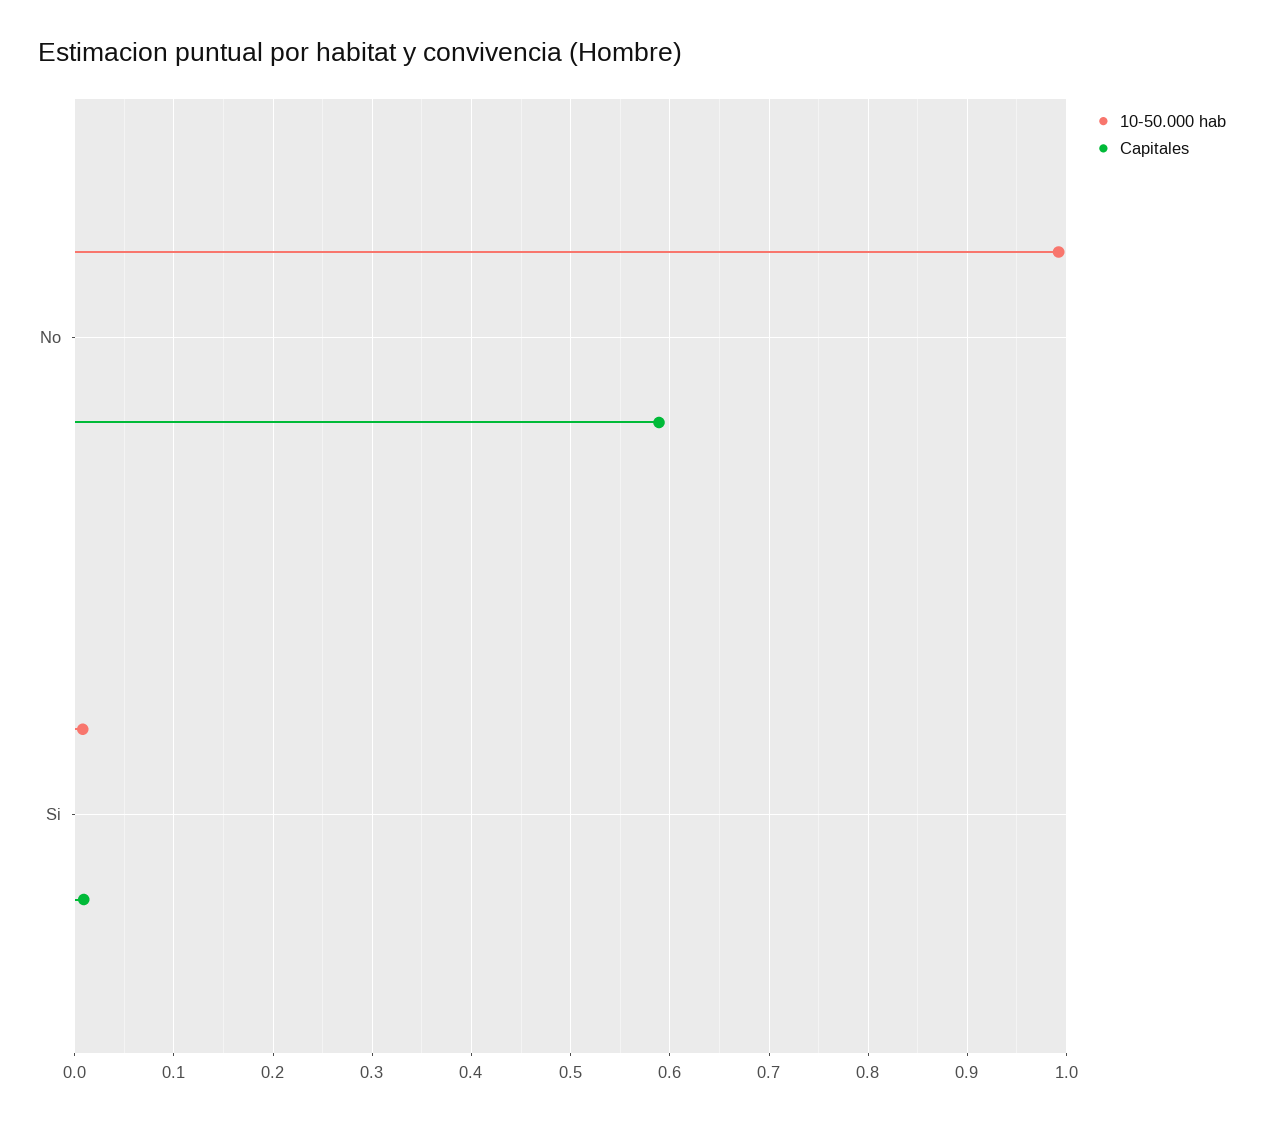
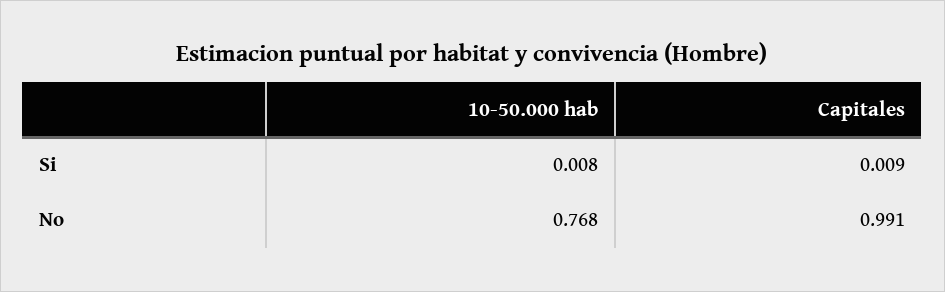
10-50.000 hab, No: 0.99 -> 0.768
Capitales, No: 0.59 -> 0.991

